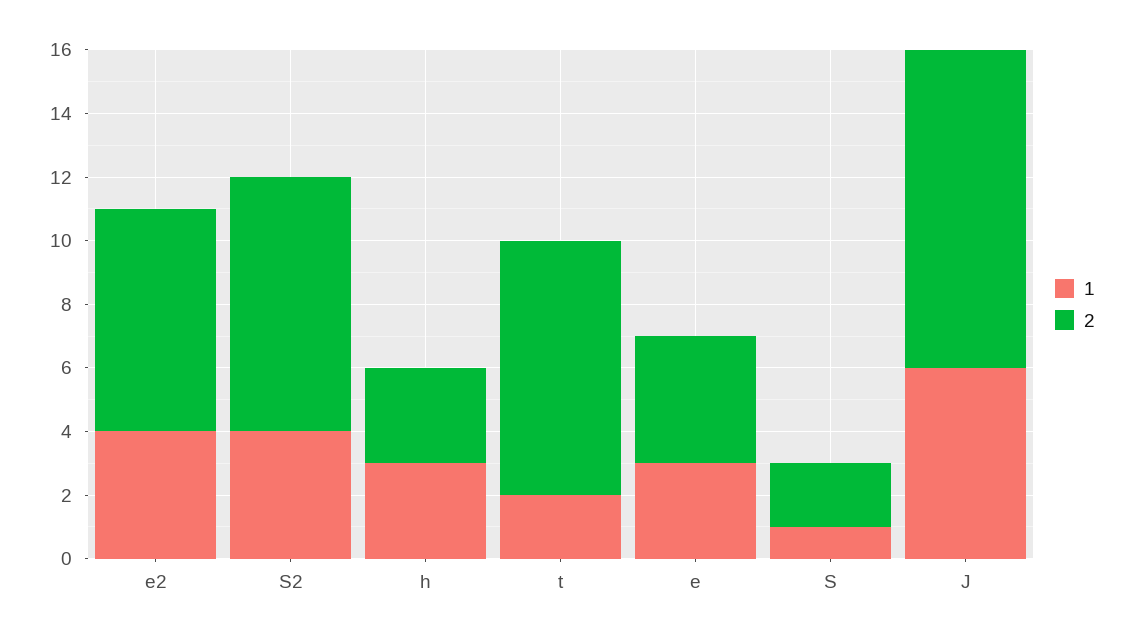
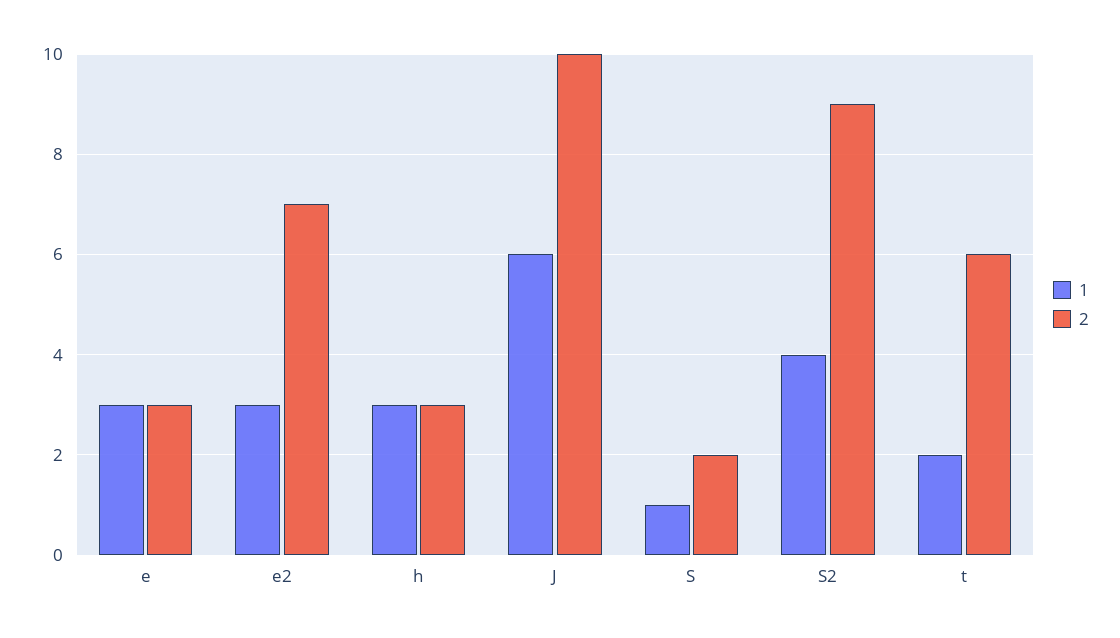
1, e2: 4 -> 3
2, S2: 8 -> 9
2, t: 8 -> 6
2, e: 4 -> 3

